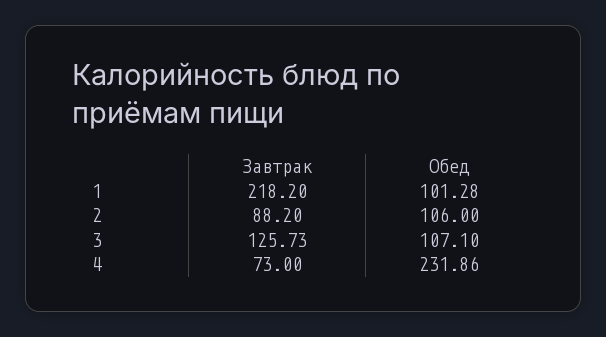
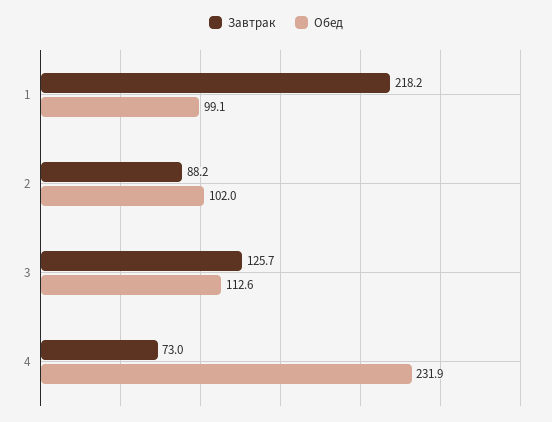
Обед, 1: 101.28 -> 99.1
Обед, 2: 106 -> 102
Обед, 3: 107.1 -> 112.6

